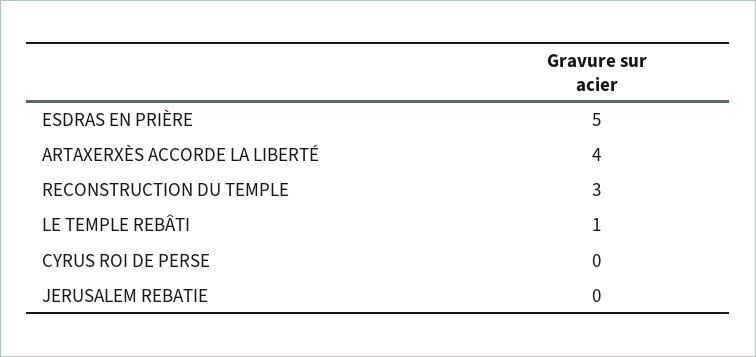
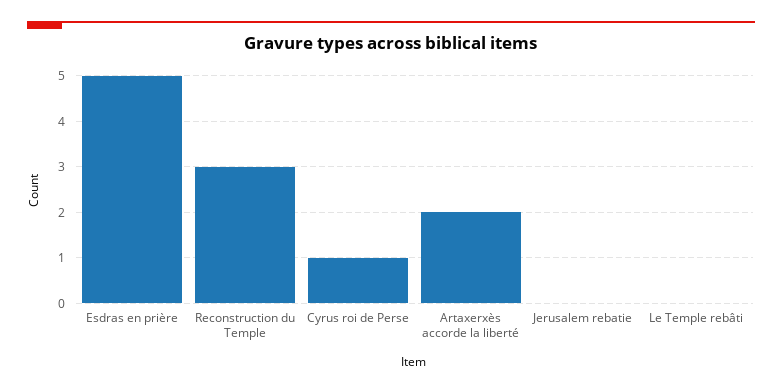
ARTAXERXÈS ACCORDE LA LIBERTÉ: 4 -> 2
LE TEMPLE REBÂTI: 1 -> 0
CYRUS ROI DE PERSE: 0 -> 1

